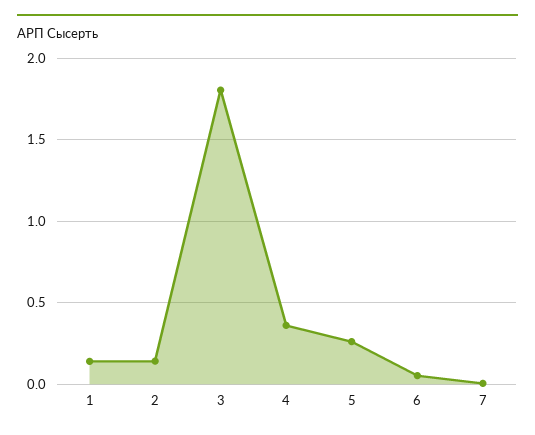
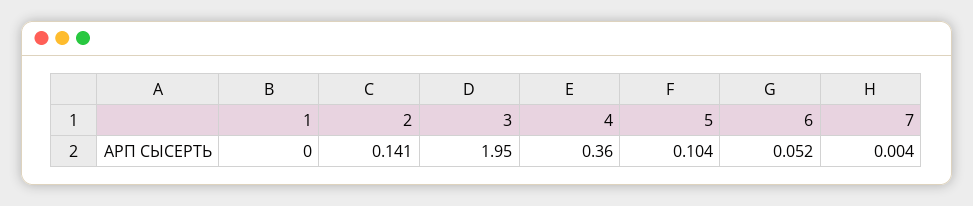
1: 0.15 -> 0
3: 1.8 -> 1.95
5: 0.25 -> 0.104

